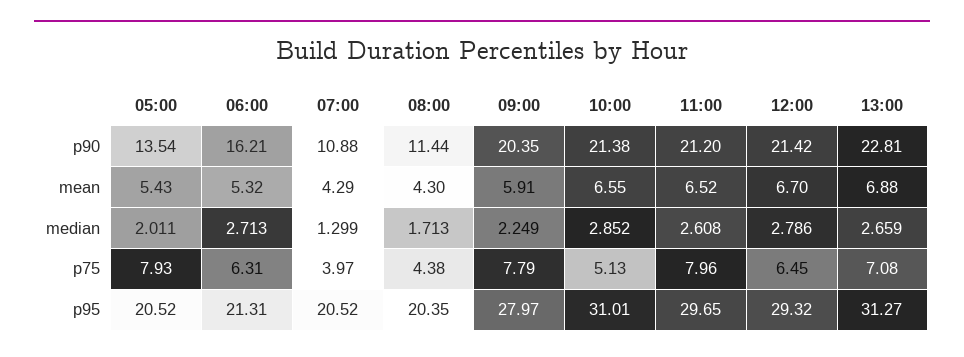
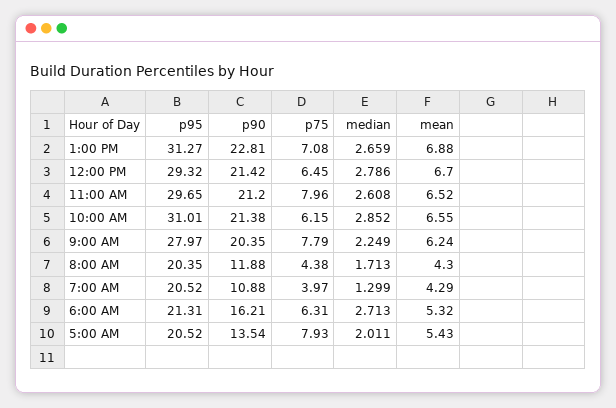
08:00, p90: 11.44 -> 11.88
09:00, mean: 5.91 -> 6.24
10:00, p75: 5.13 -> 6.15

